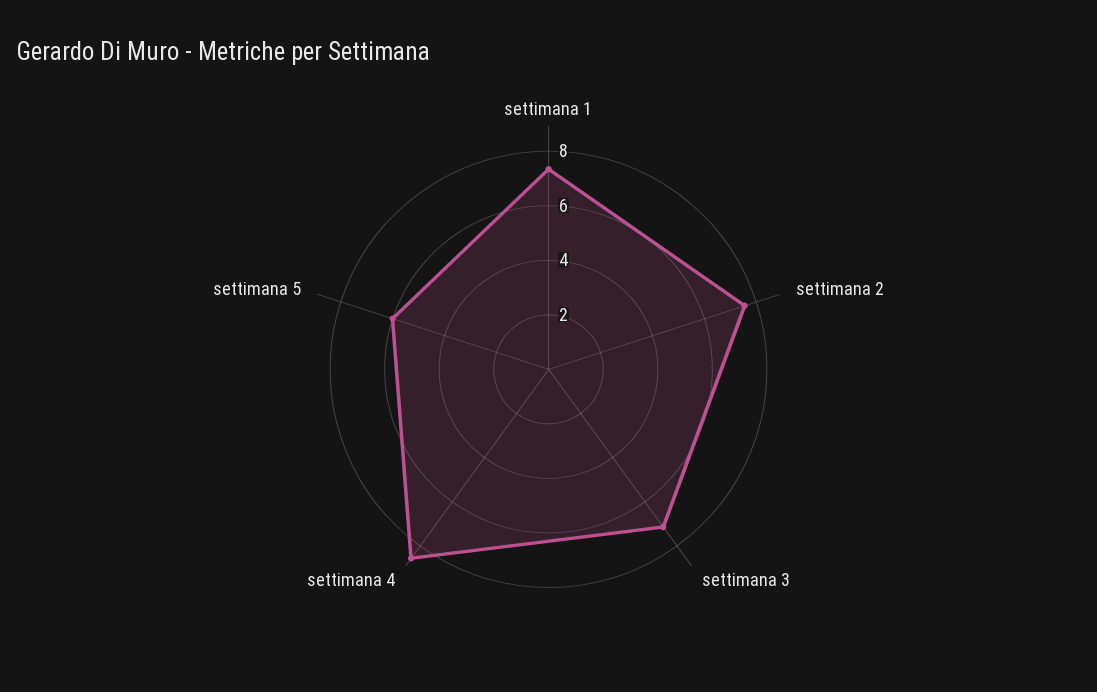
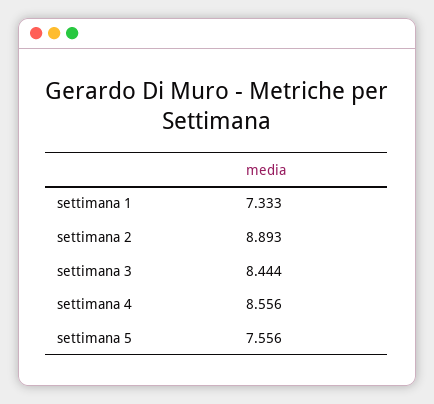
settimana 2: 7.5 -> 8.893
settimana 3: 7 -> 8.444
settimana 5: 6 -> 7.556

